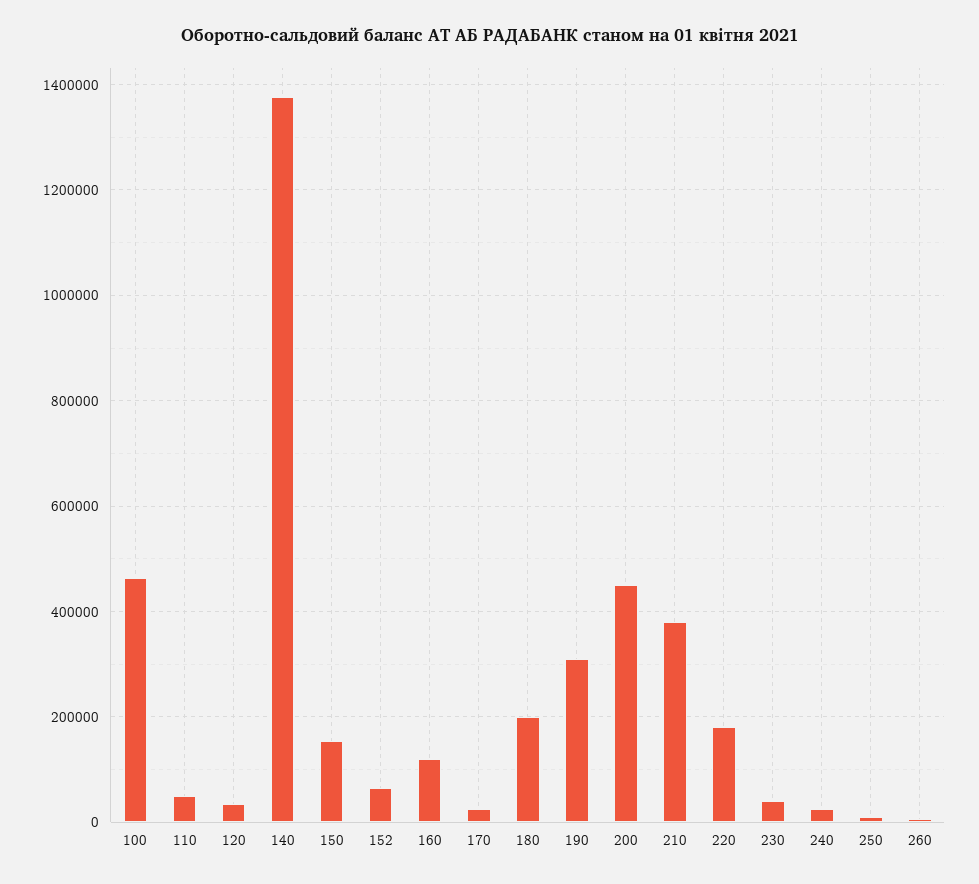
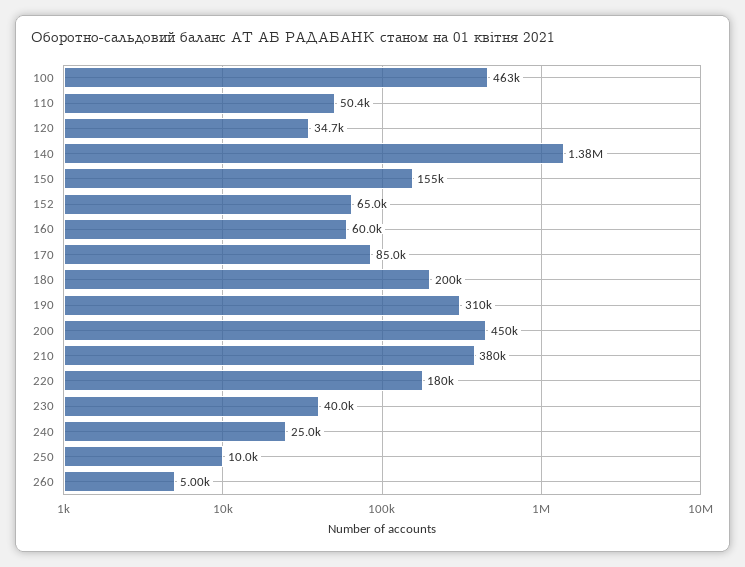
160: 120000 -> 60000
170: 20000 -> 85000

